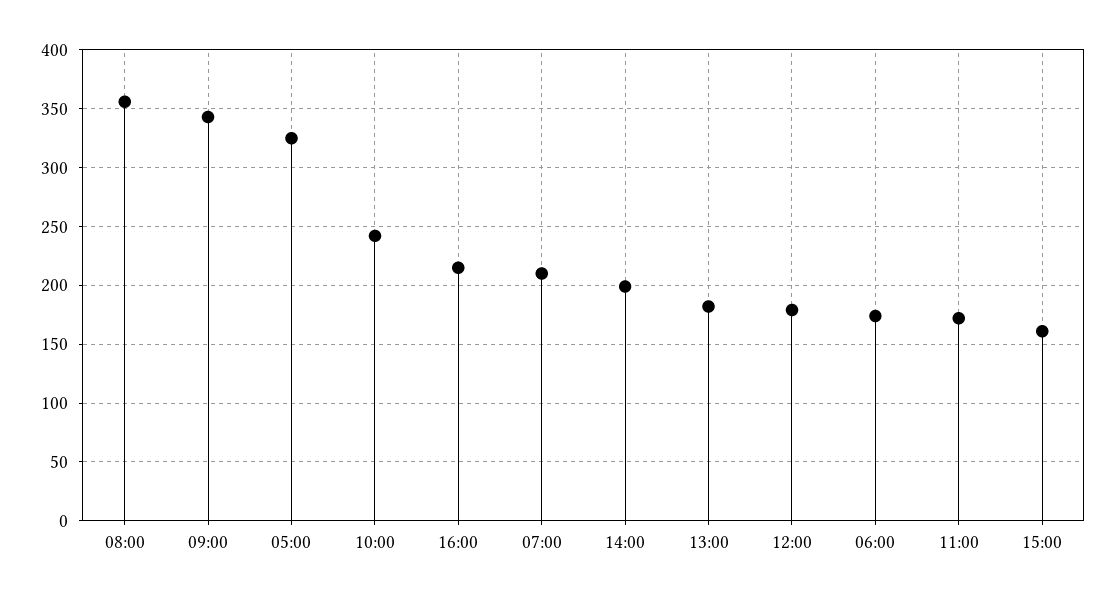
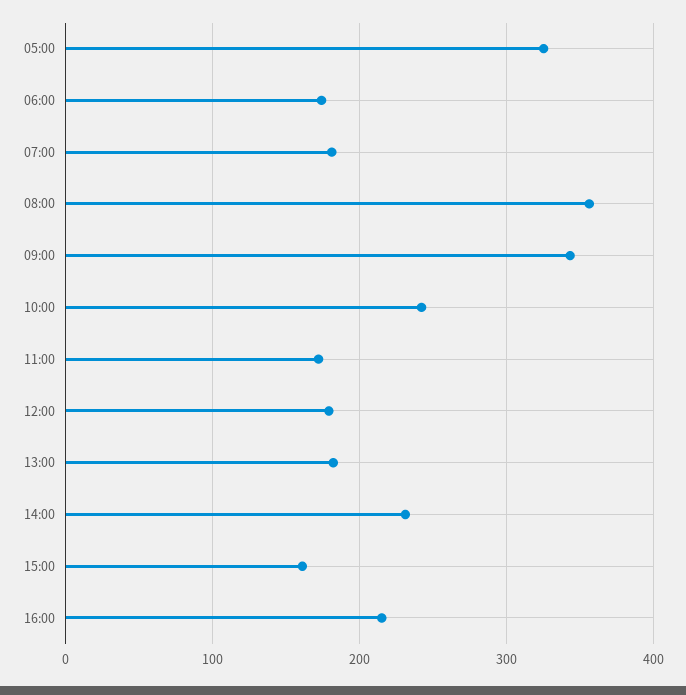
07:00: 210 -> 180
14:00: 200 -> 230

